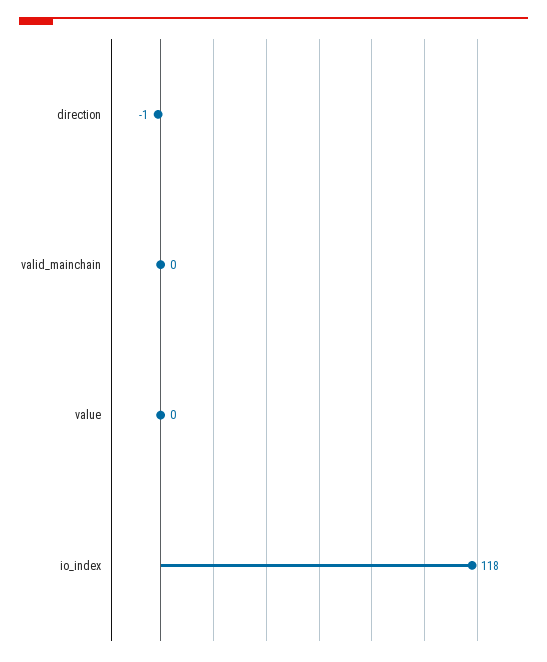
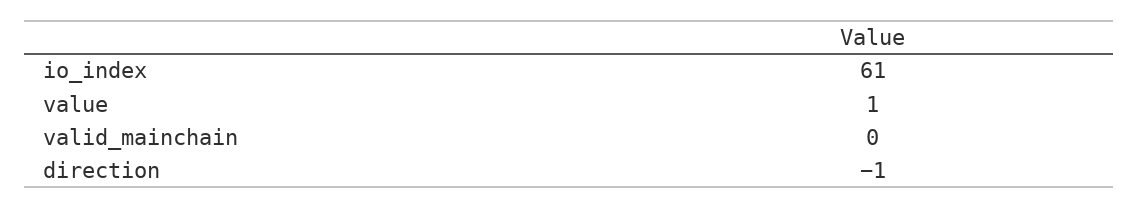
value: 0 -> 1
io_index: 118 -> 61

